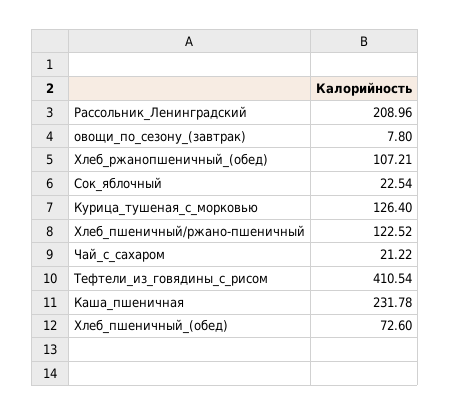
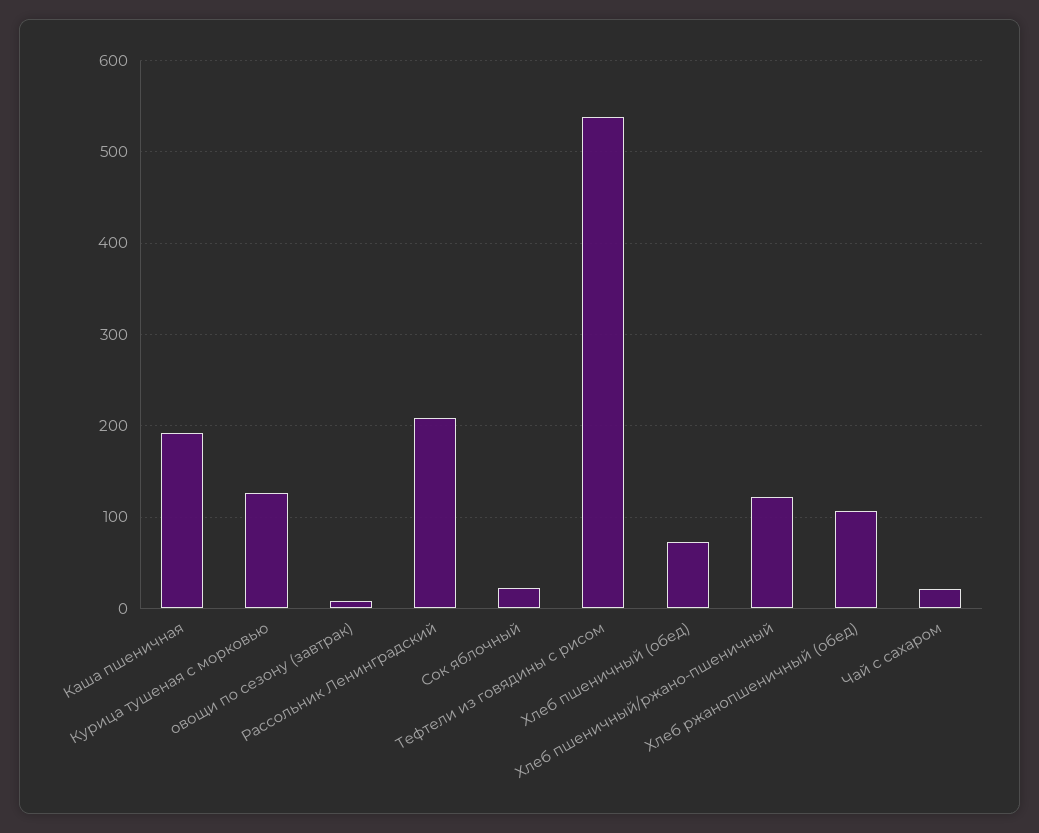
Тефтели_из_говядины_с_рисом: 410.54 -> 540
Каша_пшеничная: 231.78 -> 190

